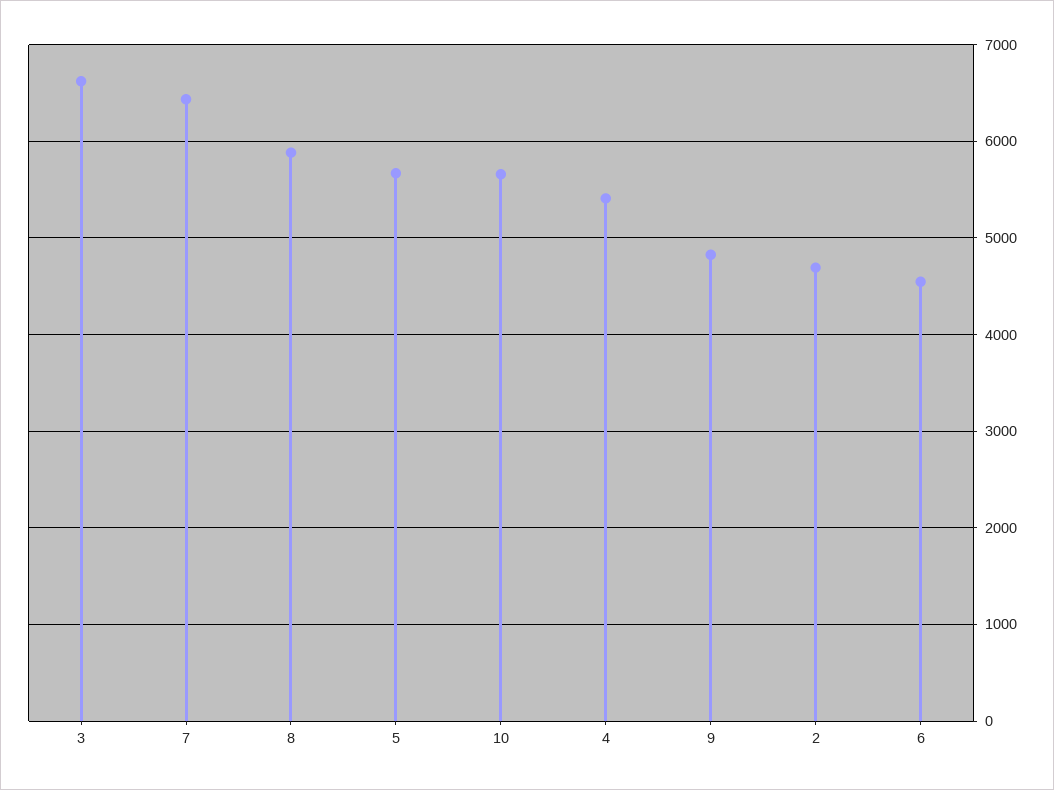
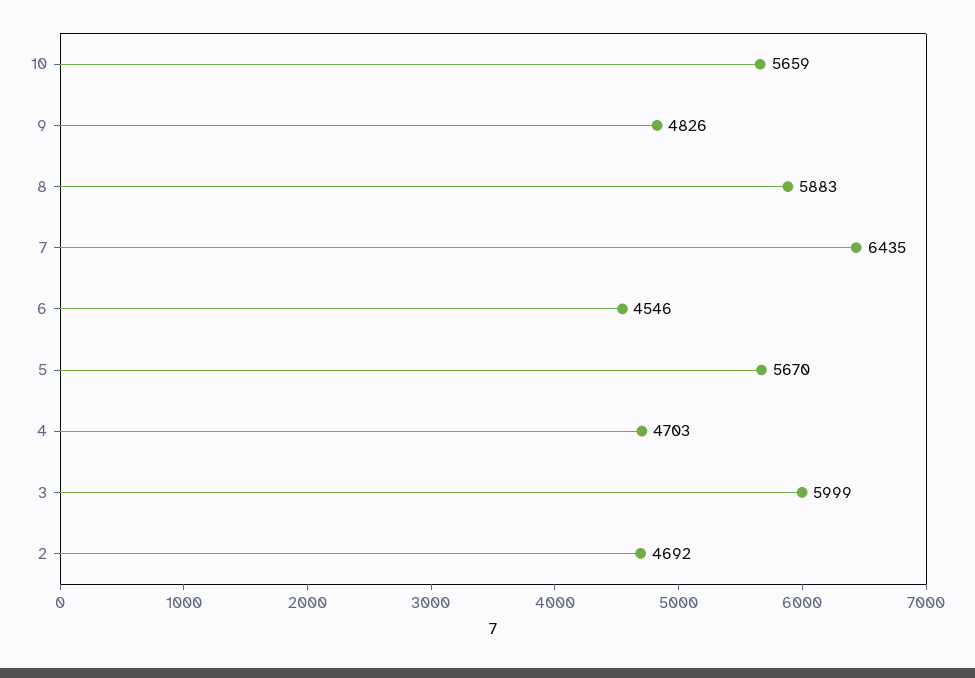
3: 6600 -> 5999
4: 5400 -> 4703

